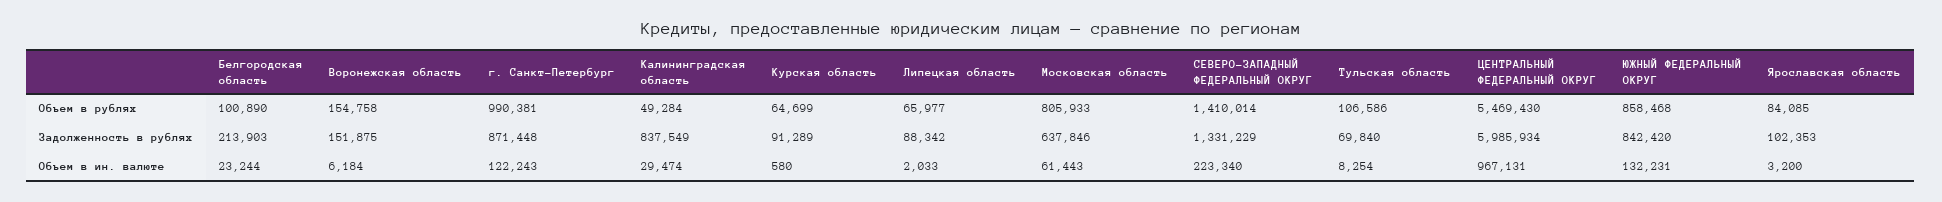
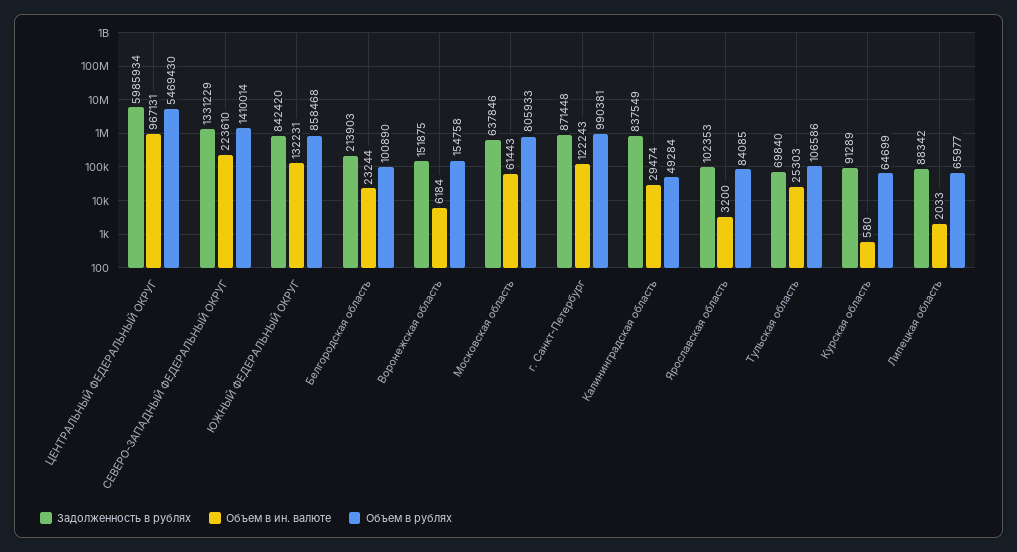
Объем в ин. валюте, СЕВЕРО-ЗАПАДНЫЙ ФЕДЕРАЛЬНЫЙ ОКРУГ: 223340 -> 223610
Объем в ин. валюте, Тульская область: 8254 -> 25303

